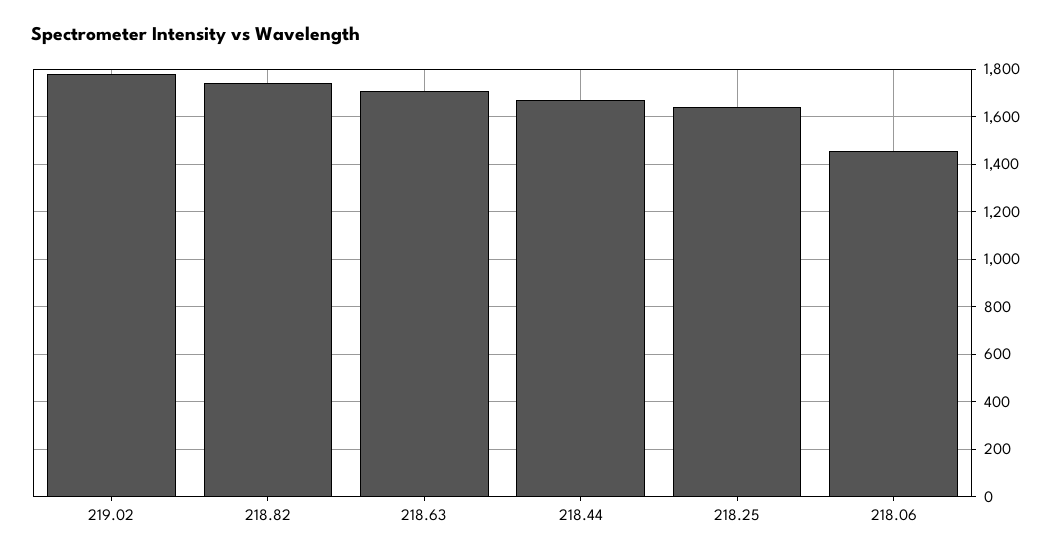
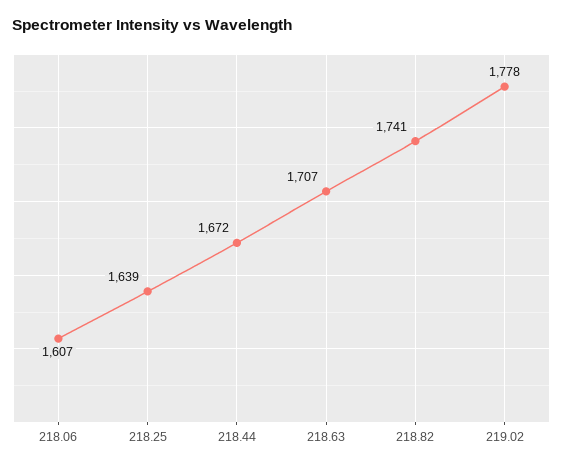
218.06: 1450 -> 1607

